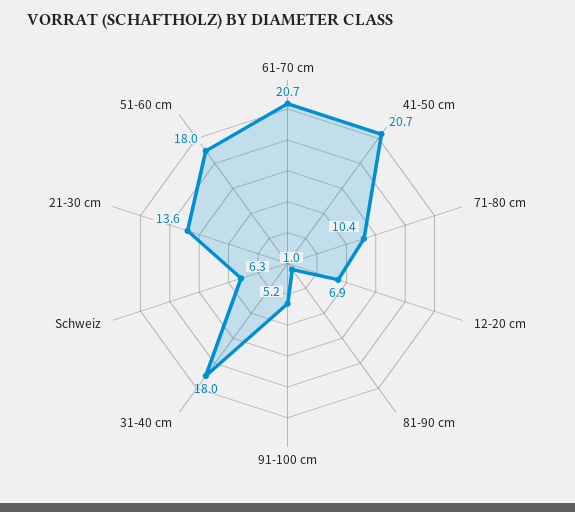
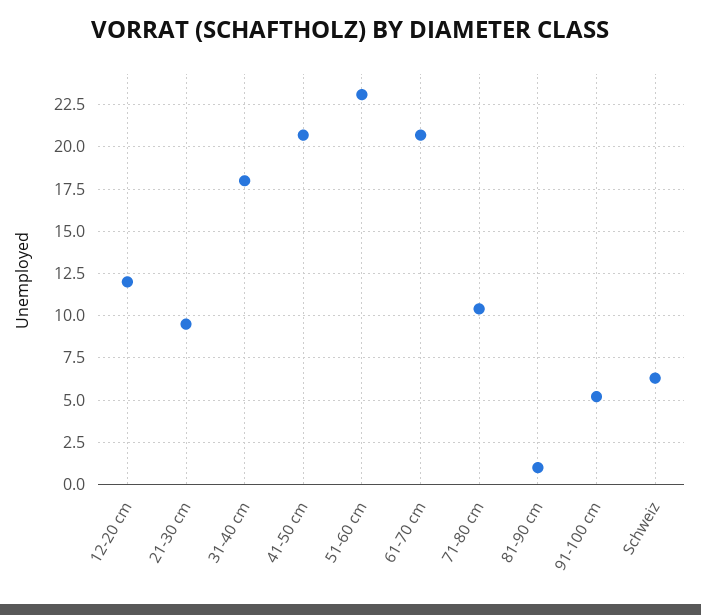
12-20 cm: 6.9 -> 12
21-30 cm: 13.6 -> 9.5
51-60 cm: 18 -> 23

